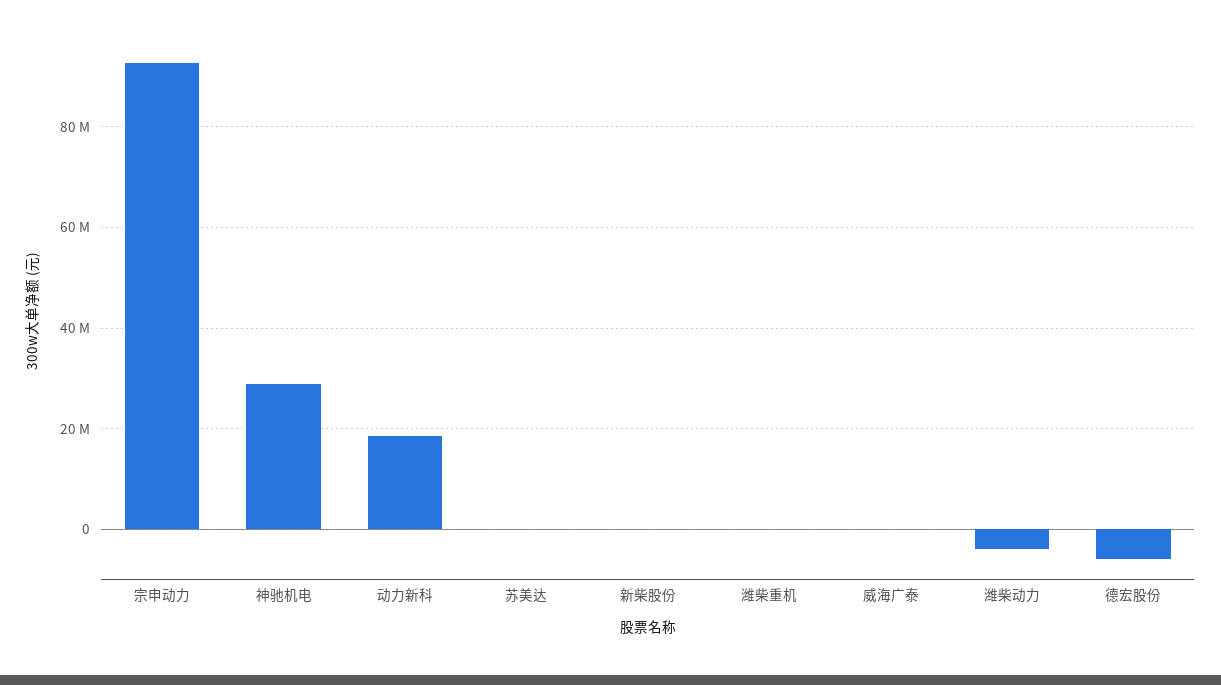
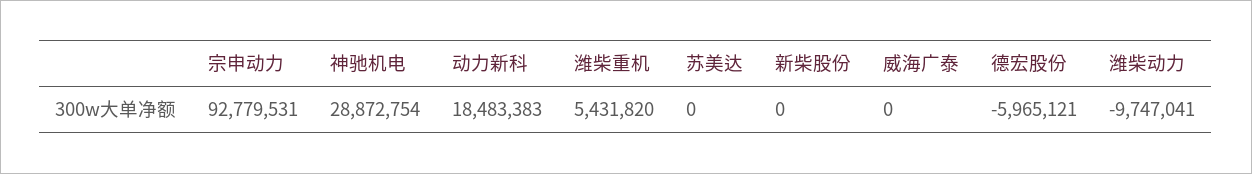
潍柴重机: 0 -> 5431820
潍柴动力: -4000000 -> -9747041

